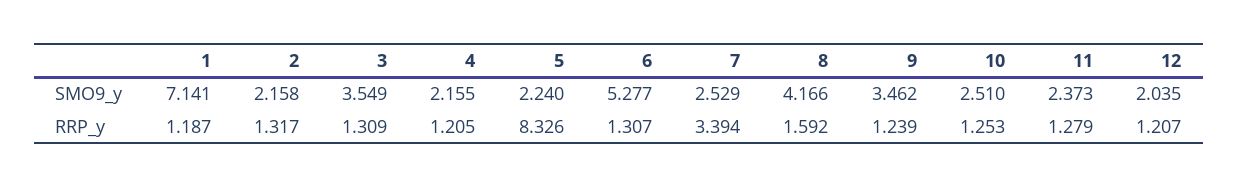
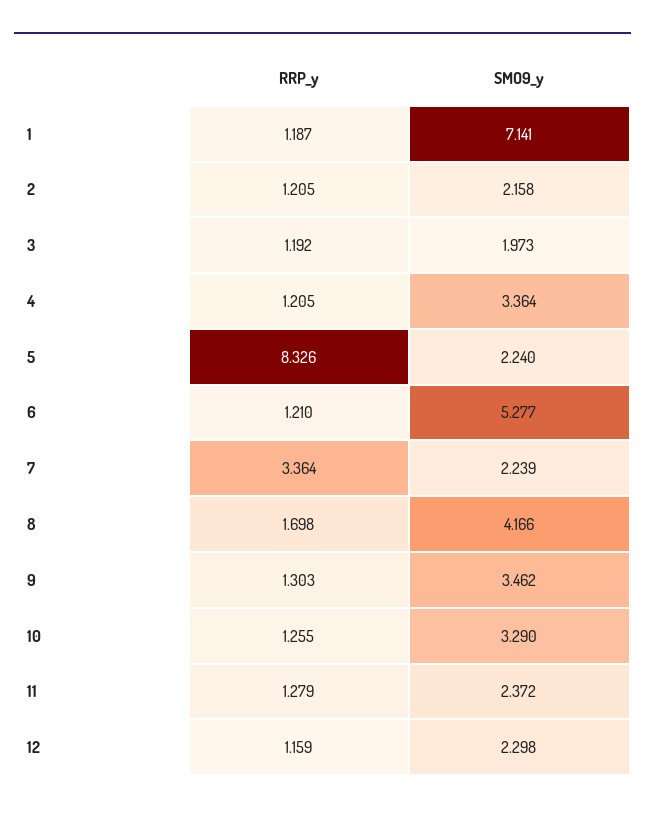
3, SMO9_y: 3.549 -> 1.973
4, SMO9_y: 2.155 -> 3.364
7, SMO9_y: 2.529 -> 2.239
10, SMO9_y: 2.51 -> 3.29
11, SMO9_y: 2.373 -> 2.372
12, SMO9_y: 2.035 -> 2.298
2, RRP_y: 1.317 -> 1.205
3, RRP_y: 1.309 -> 1.192
6, RRP_y: 1.307 -> 1.21
7, RRP_y: 3.394 -> 3.364
8, RRP_y: 1.592 -> 1.698
9, RRP_y: 1.239 -> 1.303
10, RRP_y: 1.253 -> 1.255
12, RRP_y: 1.207 -> 1.159

